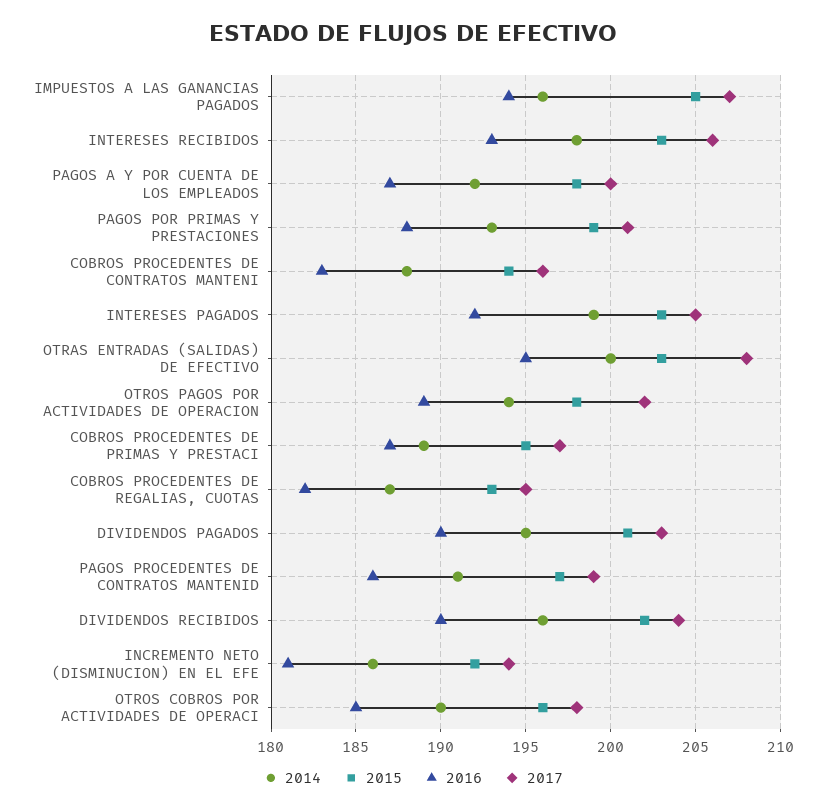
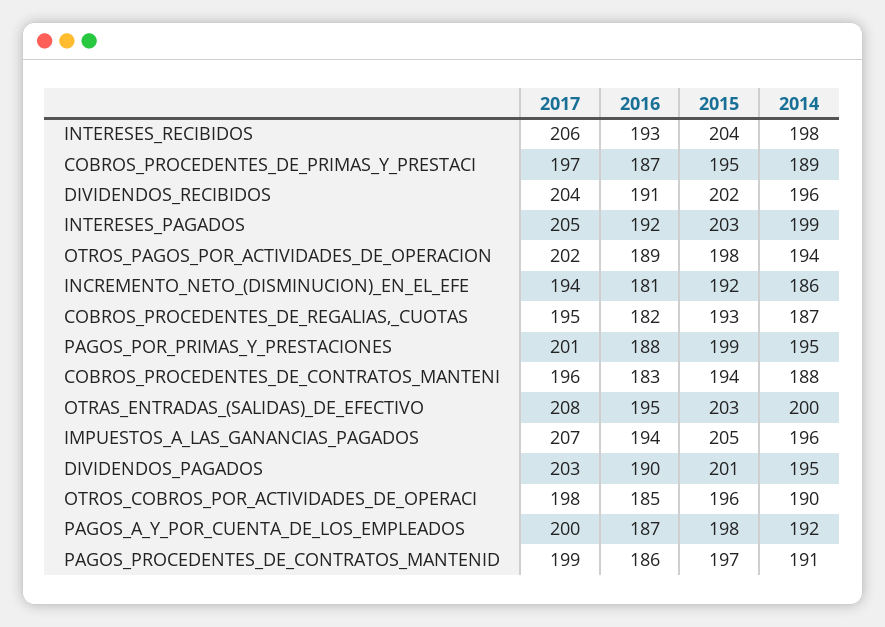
2015, INTERESES RECIBIDOS: 203 -> 204
2014, PAGOS POR PRIMAS Y PRESTACIONES: 193 -> 195
2016, DIVIDENDOS RECIBIDOS: 190 -> 191

